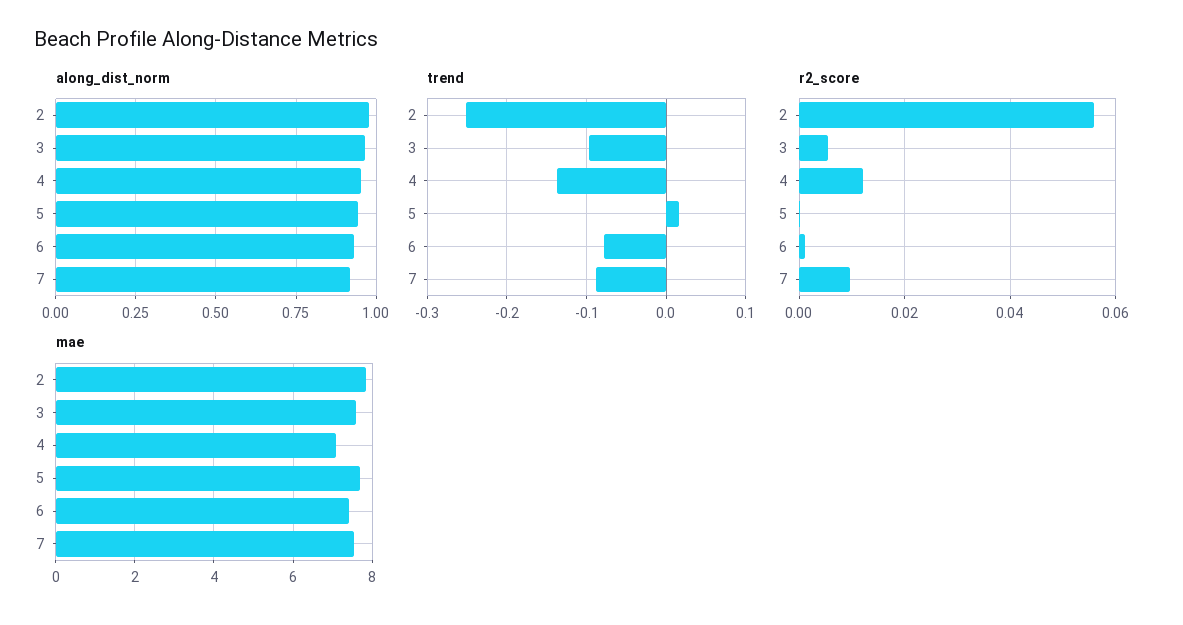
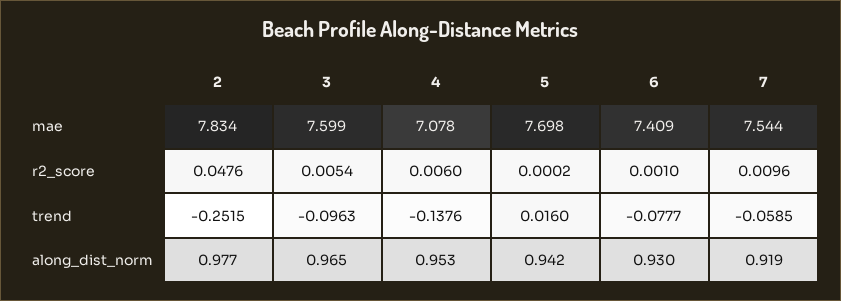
trend, 7: -0.09 -> -0.0585
r2_score, 2: 0.056 -> 0.0476
r2_score, 4: 0.012 -> 0.006

